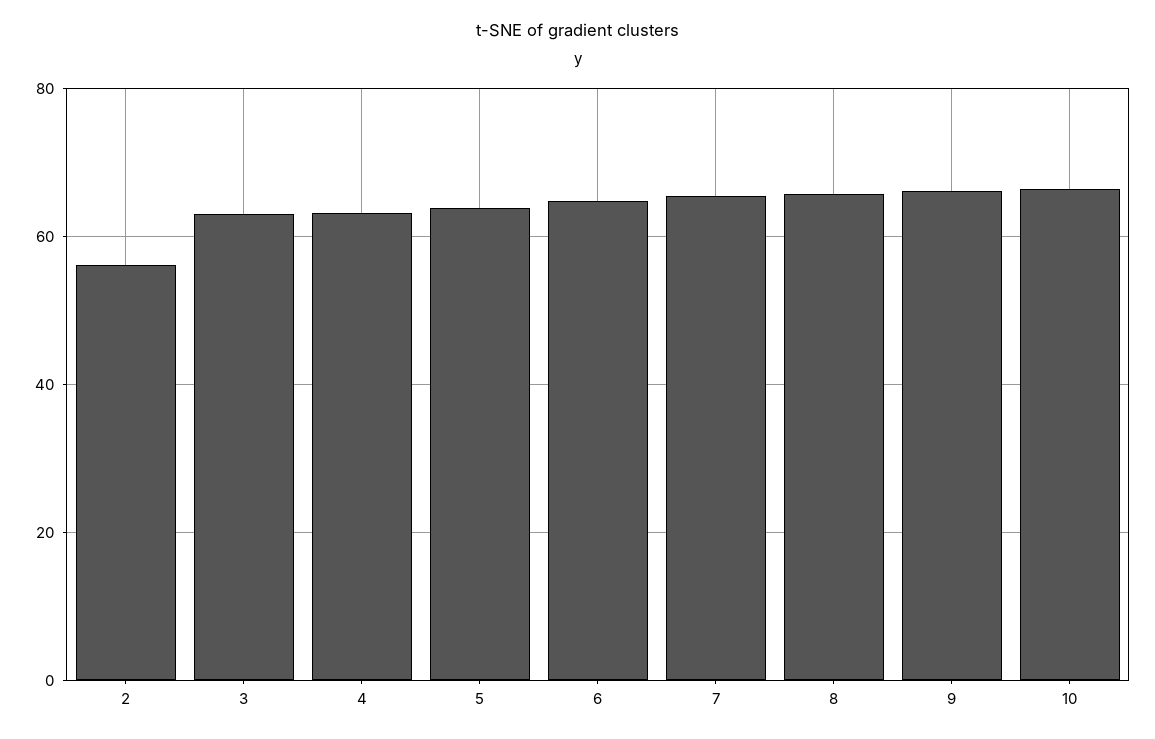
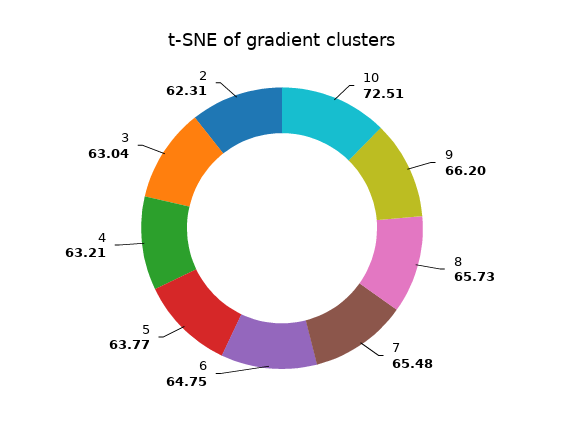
2: 56 -> 62.31
10: 66 -> 72.51

